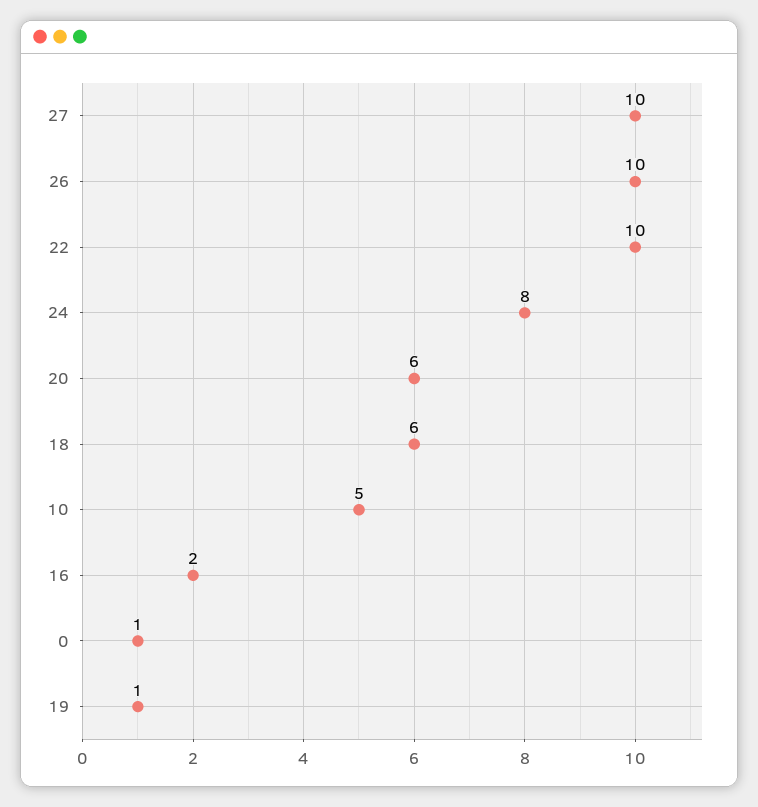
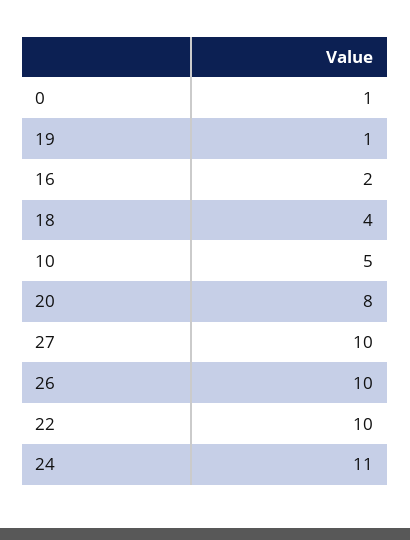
24: 8 -> 11
20: 6 -> 8
18: 6 -> 4

